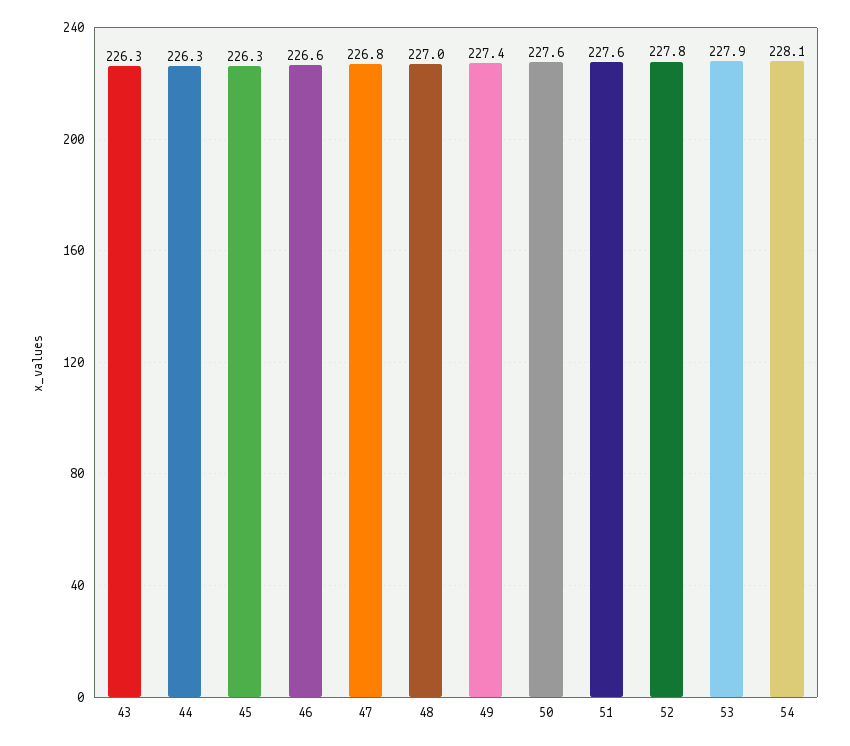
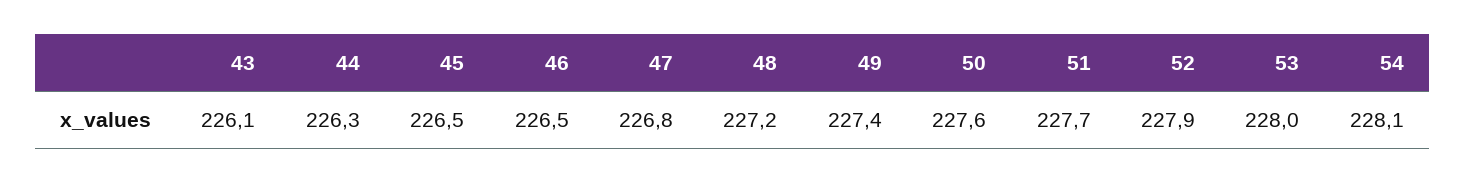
43: 226.3 -> 226.1
45: 226.3 -> 226.5
46: 226.6 -> 226.5
48: 227 -> 227.2
51: 227.6 -> 227.7
52: 227.8 -> 227.9
53: 227.9 -> 228

